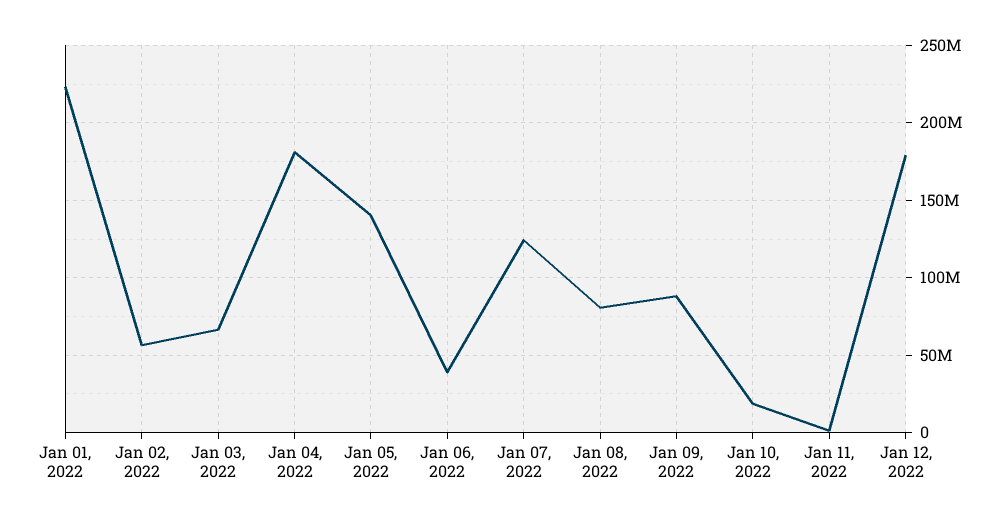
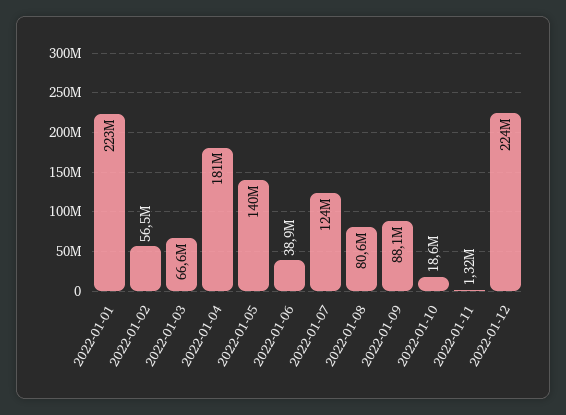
Jan 12, 2022: 180000000 -> 224000000

